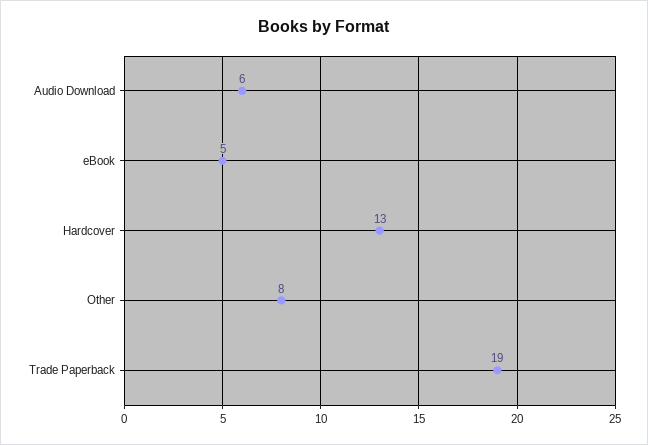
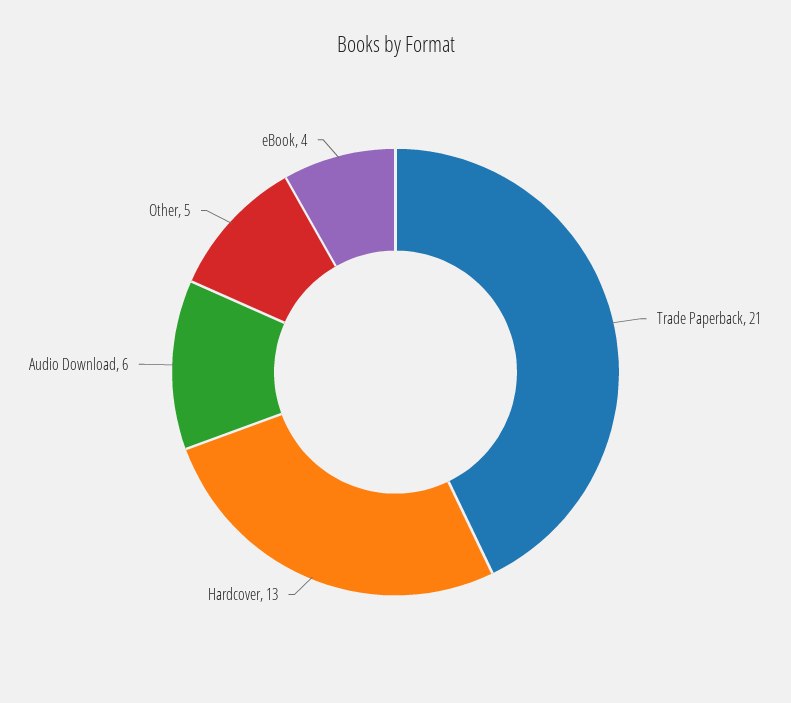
eBook: 5 -> 4
Other: 8 -> 5
Trade Paperback: 19 -> 21

